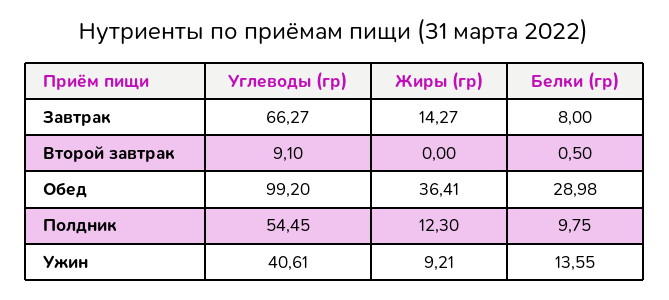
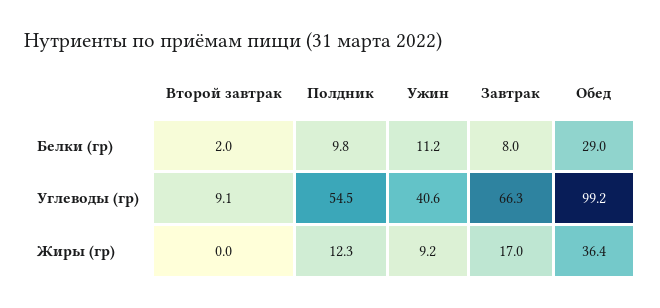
Жиры (гр), Завтрак: 14.27 -> 17
Белки (гр), Второй завтрак: 0.5 -> 2
Белки (гр), Ужин: 13.55 -> 11.2

